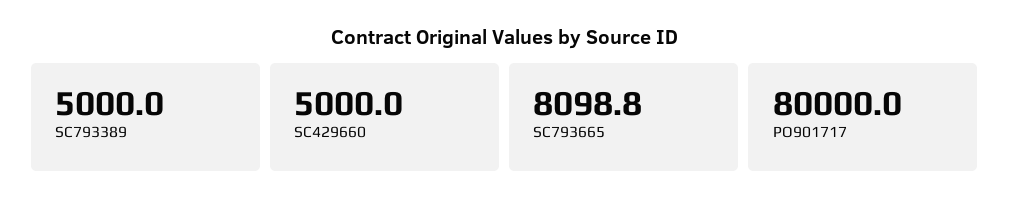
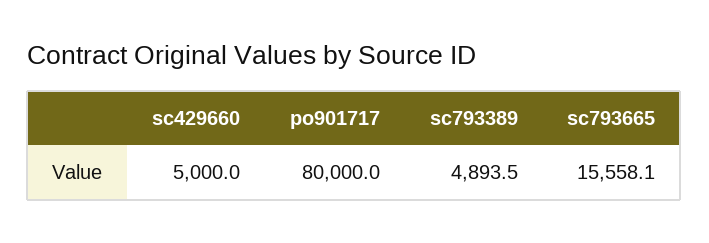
SC793389: 5000 -> 4893.5
SC793665: 8098.8 -> 15558.1

